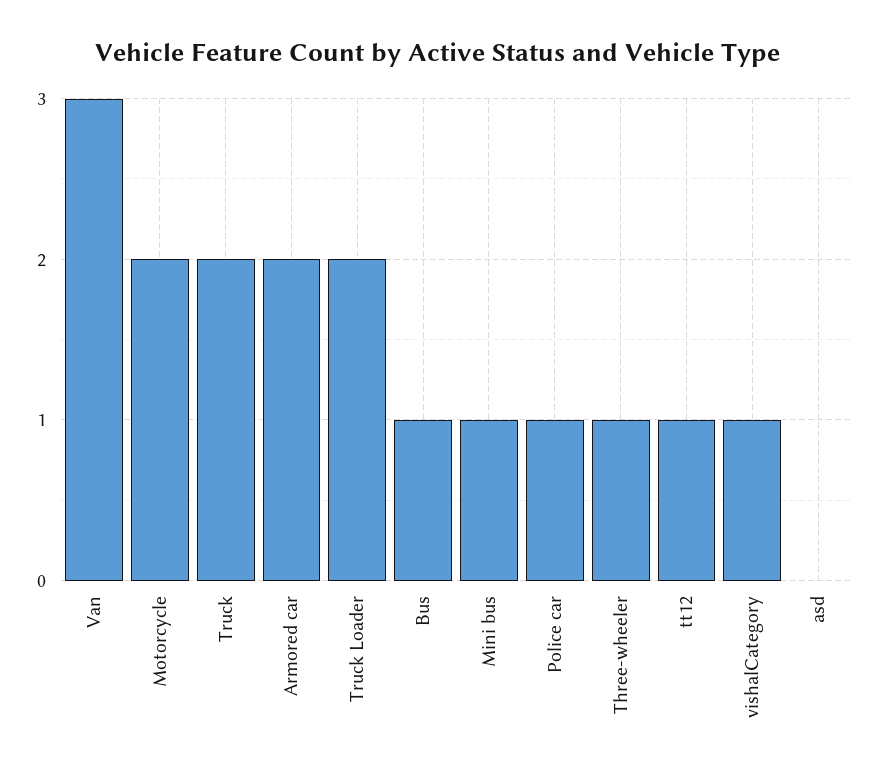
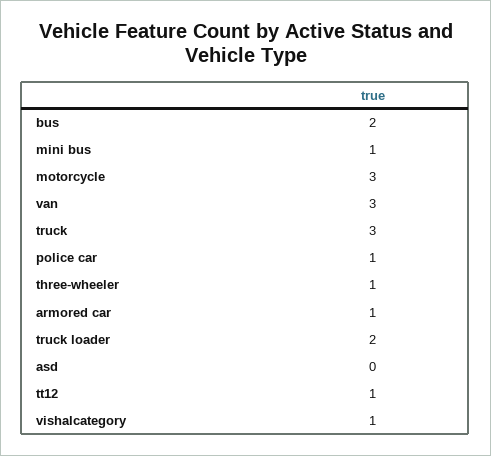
Motorcycle: 2 -> 3
Truck: 2 -> 3
Armored car: 2 -> 1
Bus: 1 -> 2

